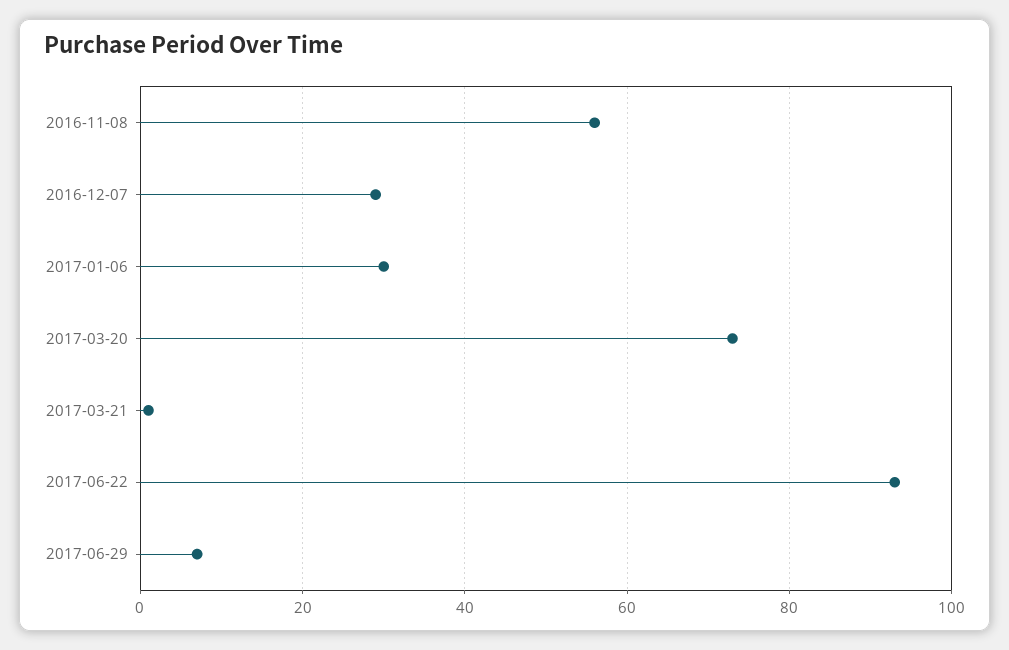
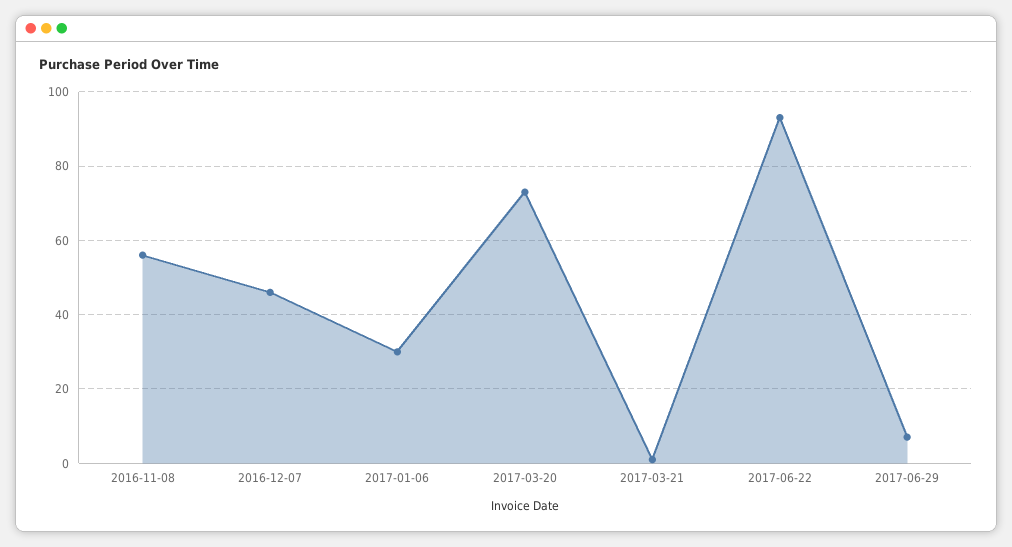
2016-12-07: 30 -> 45

